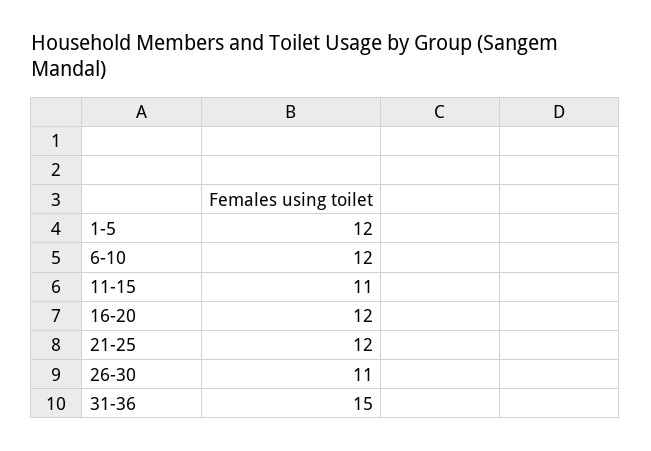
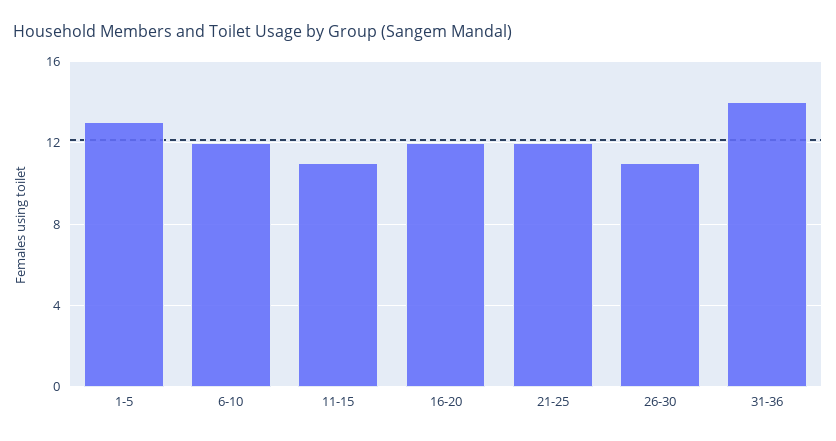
1-5: 12 -> 13
31-36: 15 -> 14

